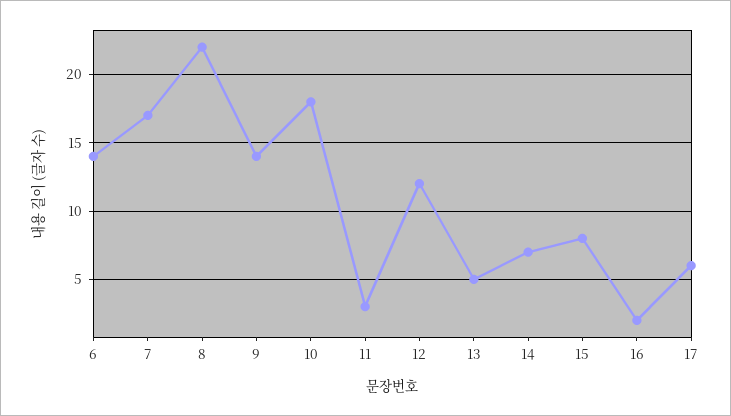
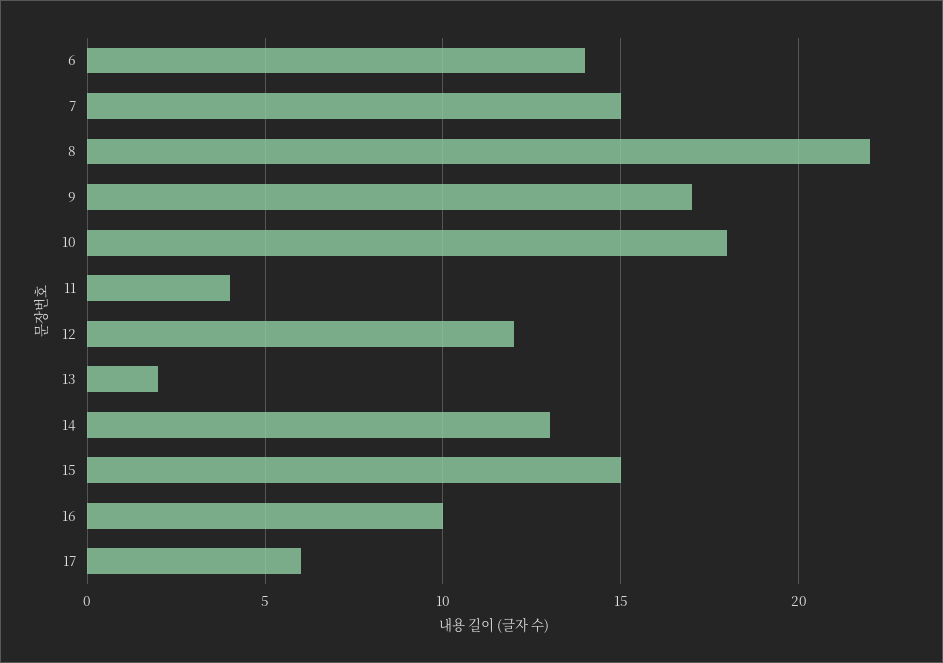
7: 17 -> 15
9: 14 -> 17
11: 3 -> 4
13: 5 -> 2
14: 7 -> 13
15: 8 -> 15
16: 2 -> 10

